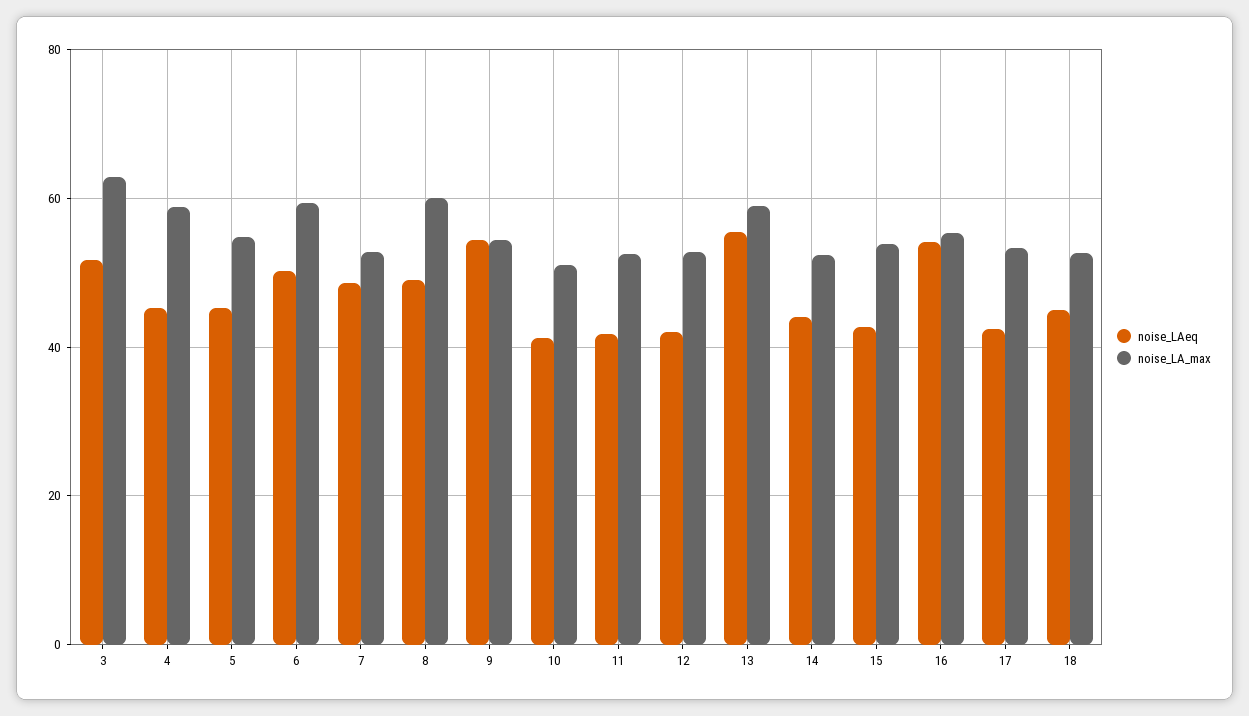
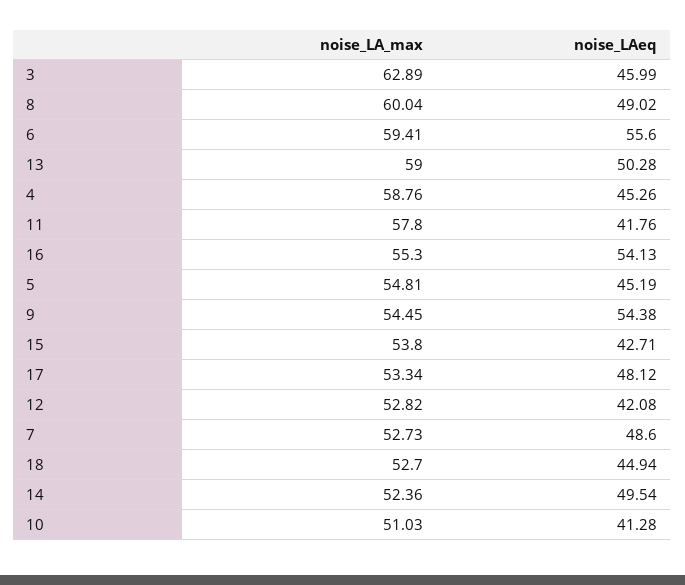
noise_LAeq, 3: 52 -> 45.99
noise_LAeq, 6: 50 -> 55.6
noise_LA_max, 11: 52 -> 57.8
noise_LAeq, 13: 56 -> 50.28
noise_LAeq, 14: 44 -> 49.54
noise_LAeq, 17: 42 -> 48.12

